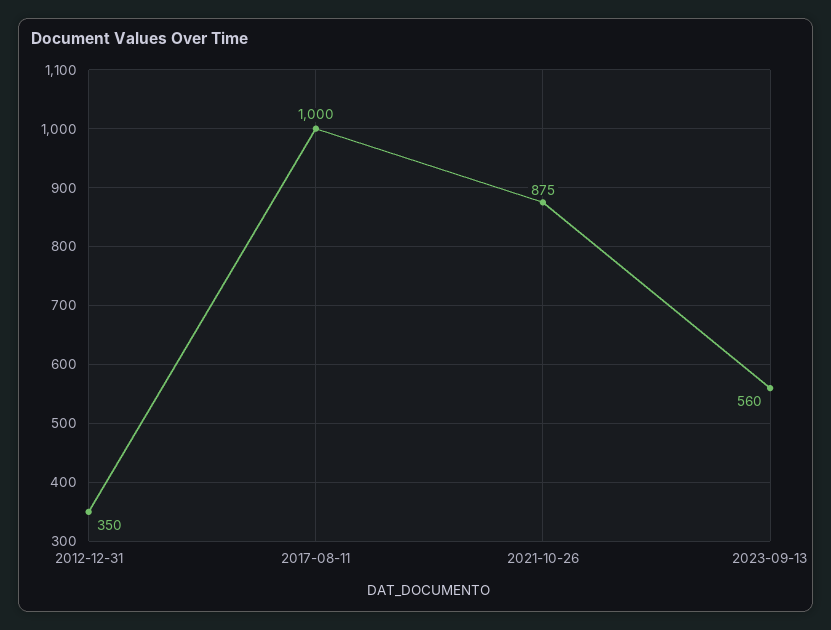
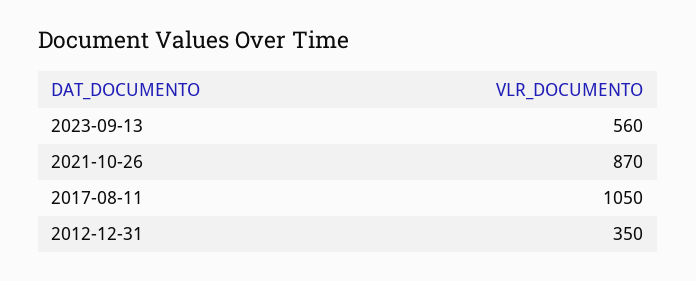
2017-08-11: 1000 -> 1050
2021-10-26: 875 -> 870

